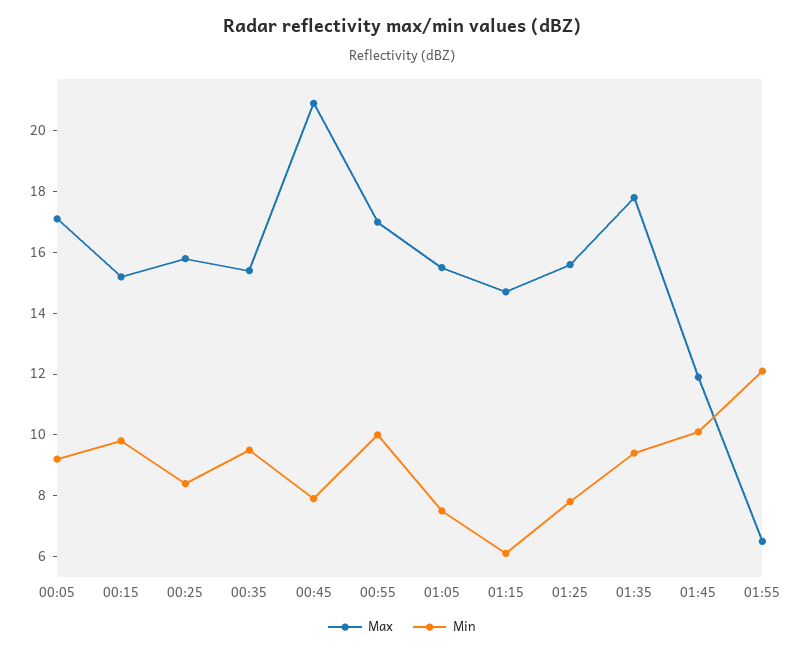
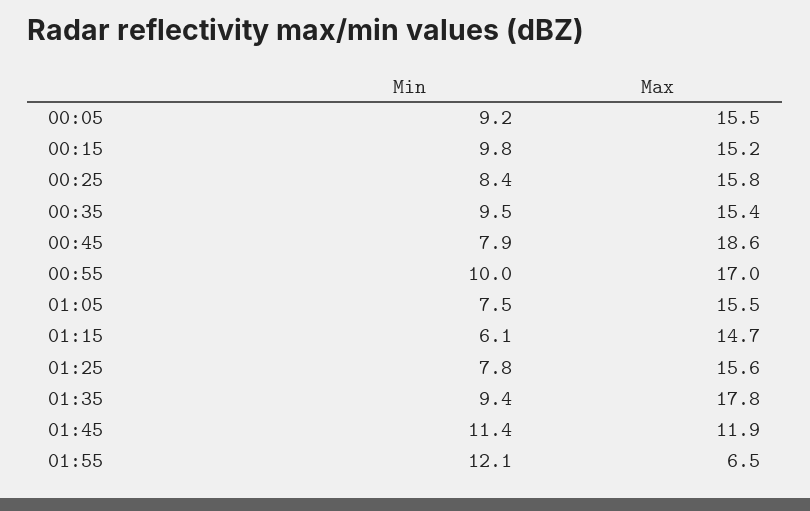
Max, 00:05: 17 -> 15.5
Max, 00:45: 21 -> 18.6
Min, 01:45: 10 -> 11.4

